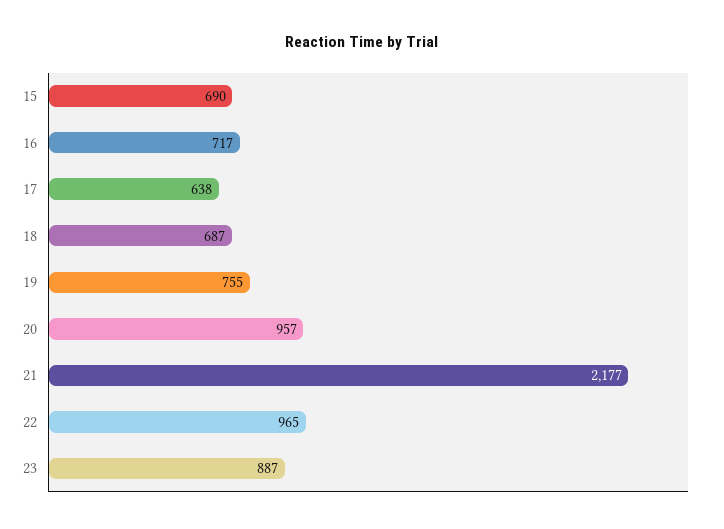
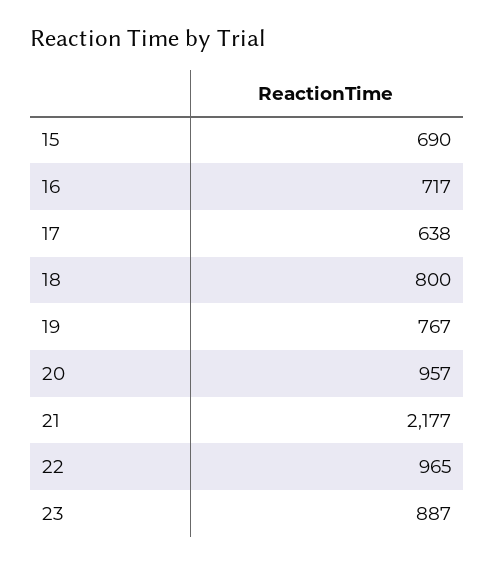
18: 687 -> 800
19: 755 -> 767

